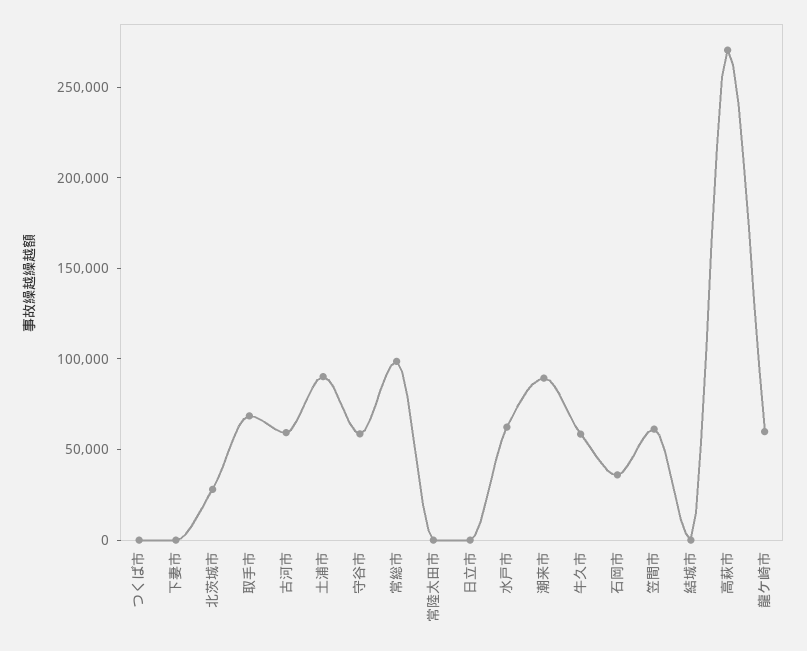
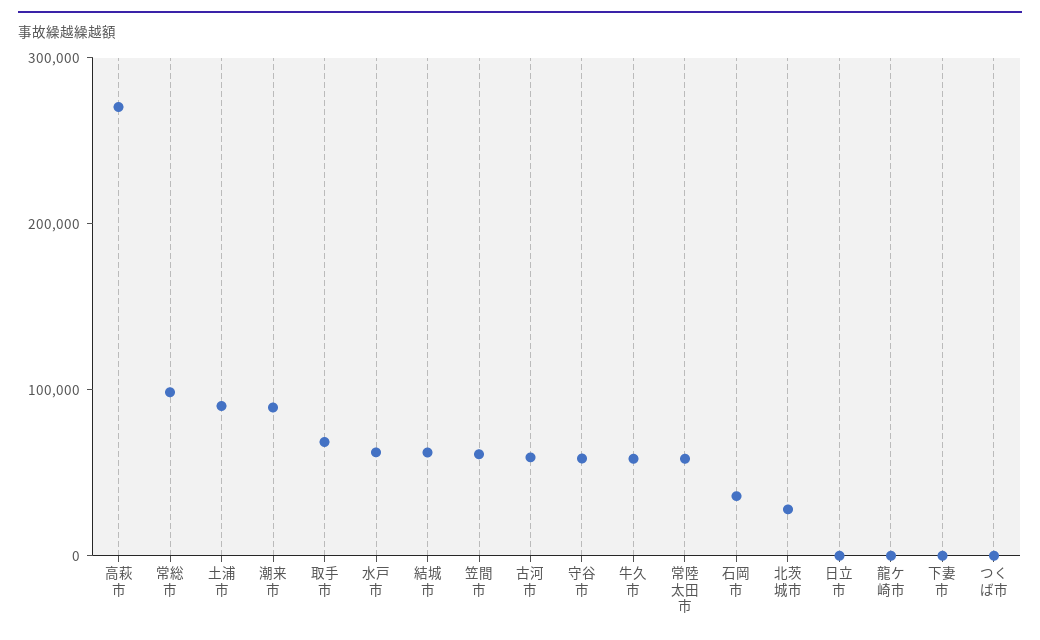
常陸太田市: 0 -> 60000
結城市: 0 -> 60000
龍ケ崎市: 60000 -> 0

